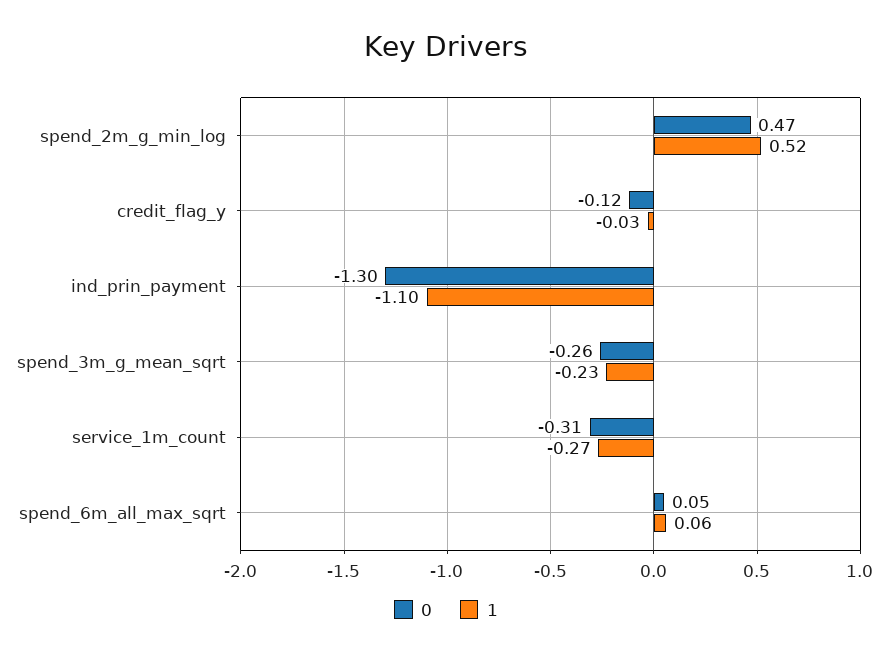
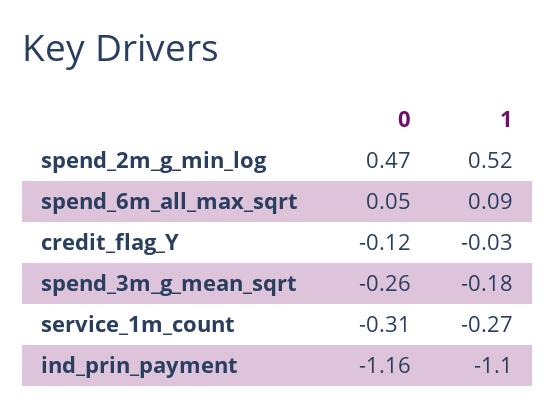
0, ind_prin_payment: -1.3 -> -1.16
1, spend_3m_g_mean_sqrt: -0.23 -> -0.18
1, spend_6m_all_max_sqrt: 0.06 -> 0.09

